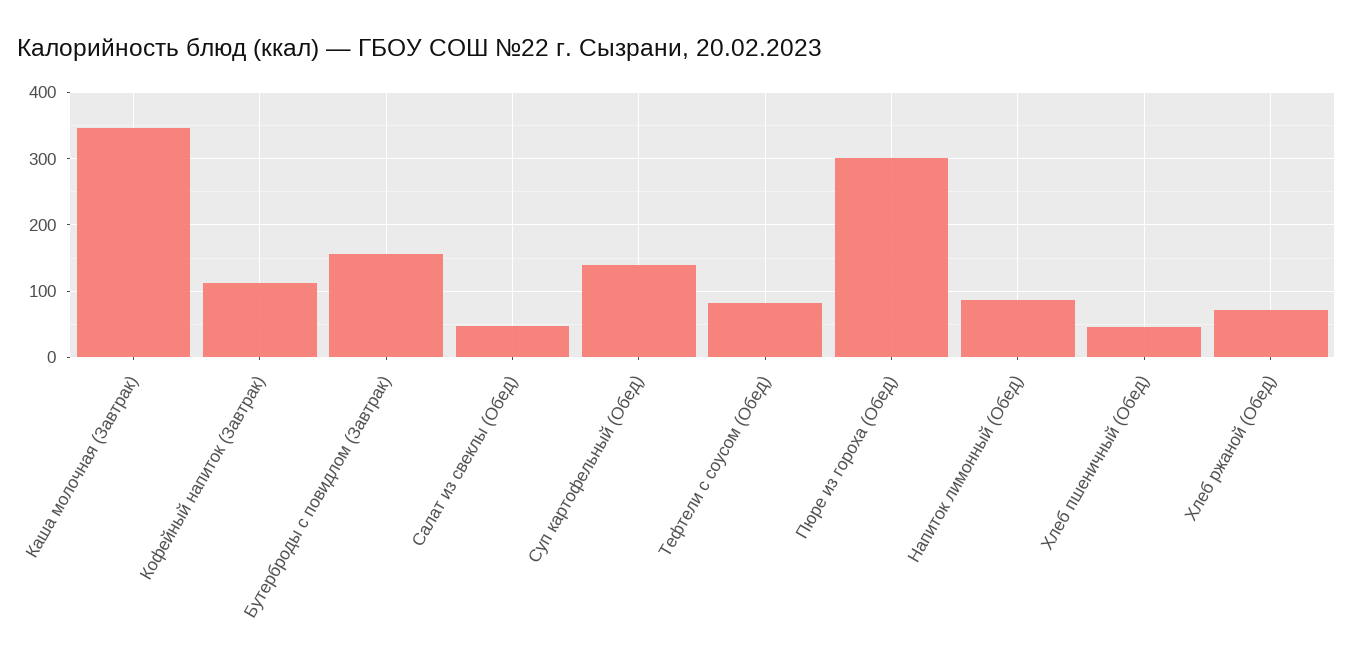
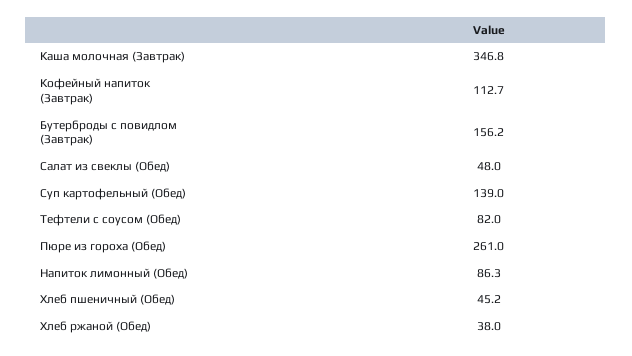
Пюре из гороха (Обед): 300 -> 261
Хлеб ржаной (Обед): 70 -> 38

